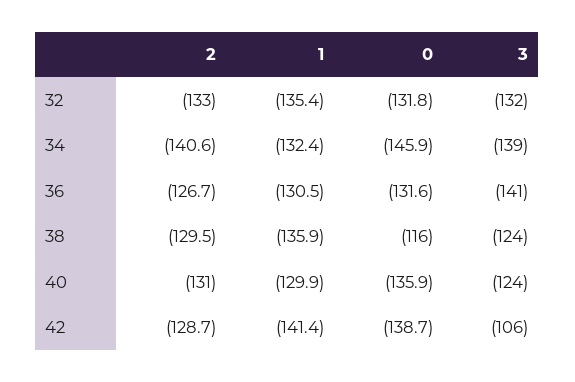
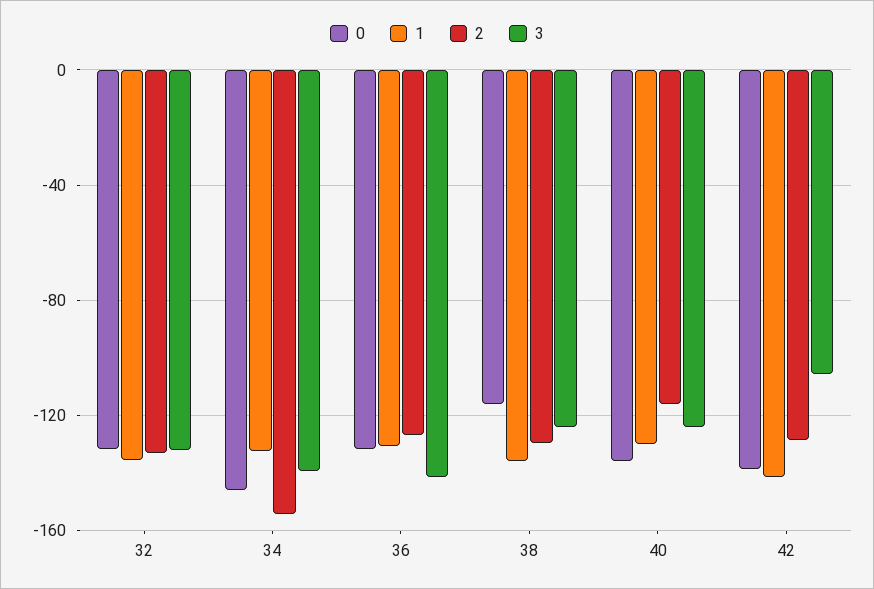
2, 34: -140.6 -> -155
2, 40: -131 -> -115

